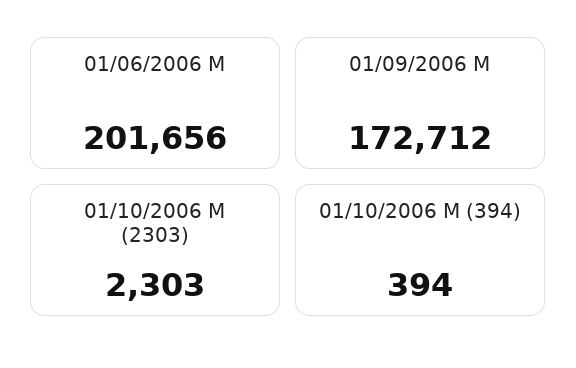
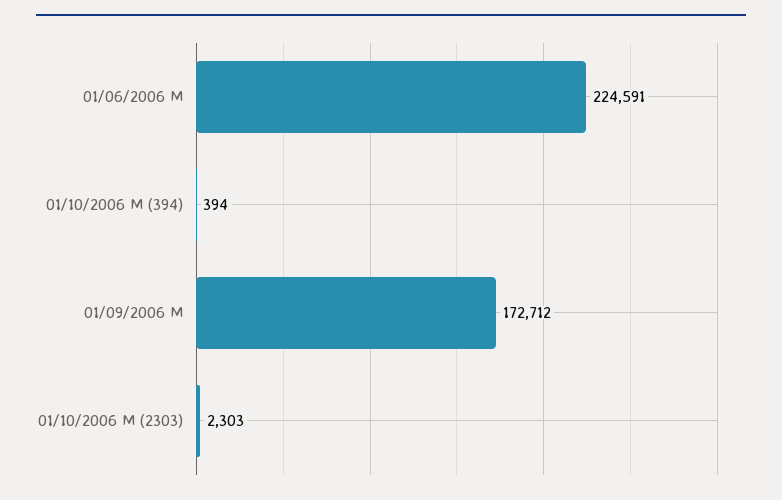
01/06/2006 M: 201656 -> 224591

